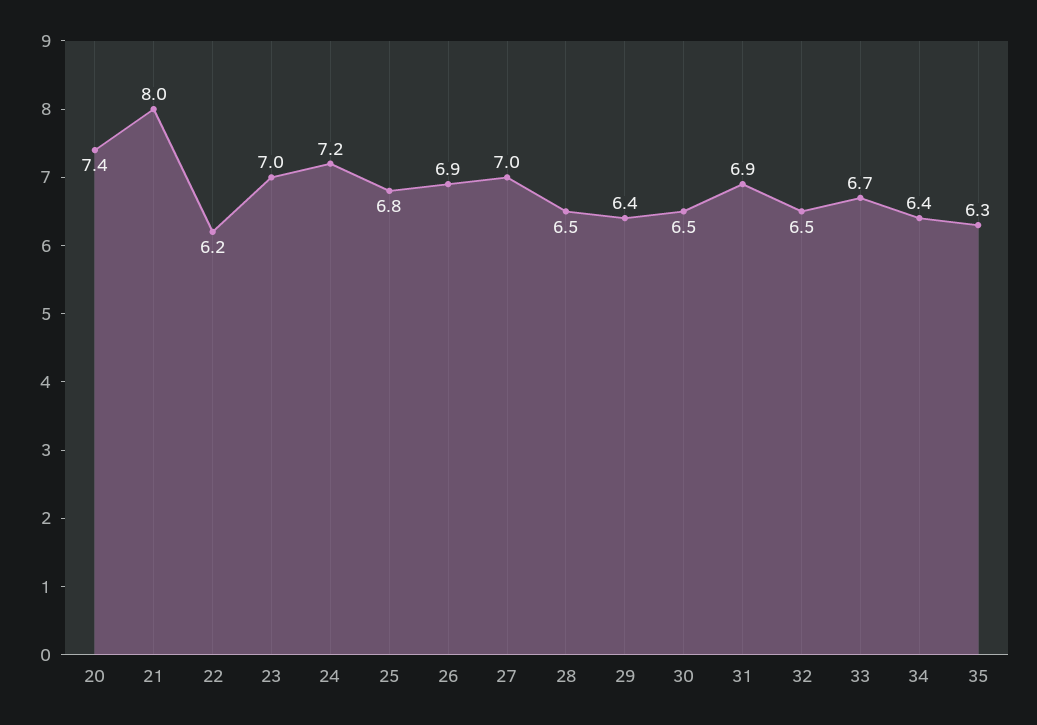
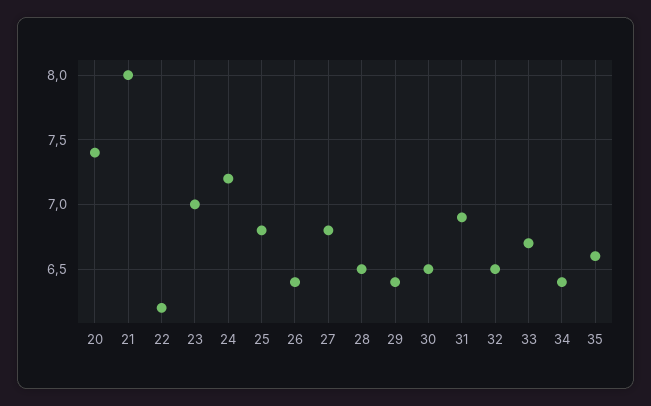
26: 6.9 -> 6.4
27: 7 -> 6.8
35: 6.3 -> 6.6

